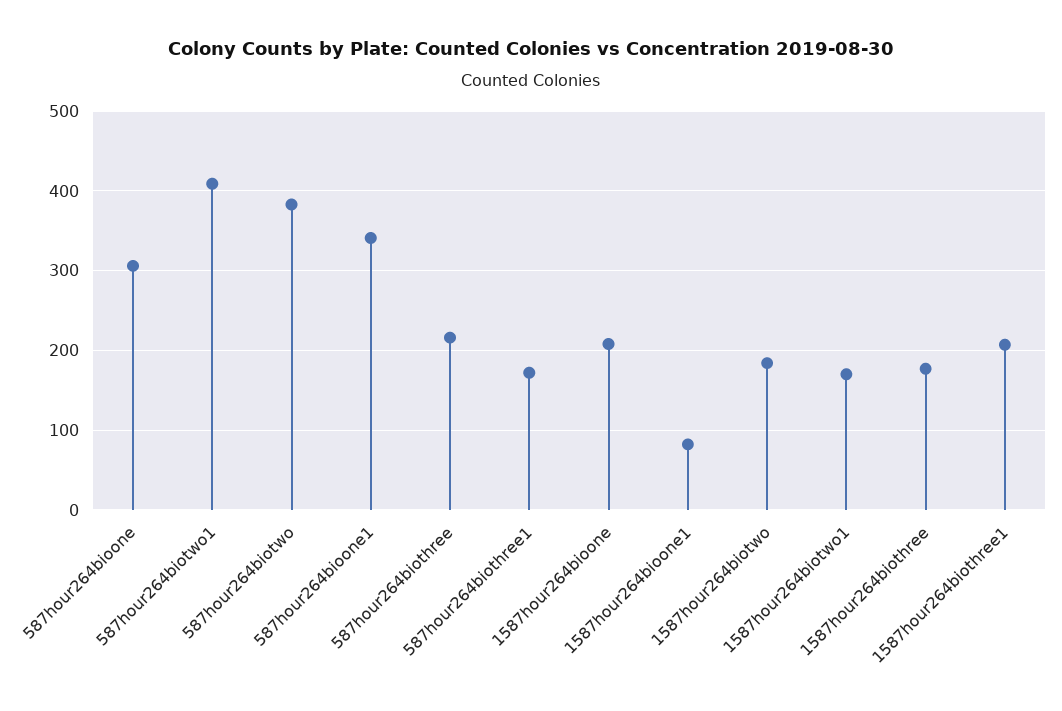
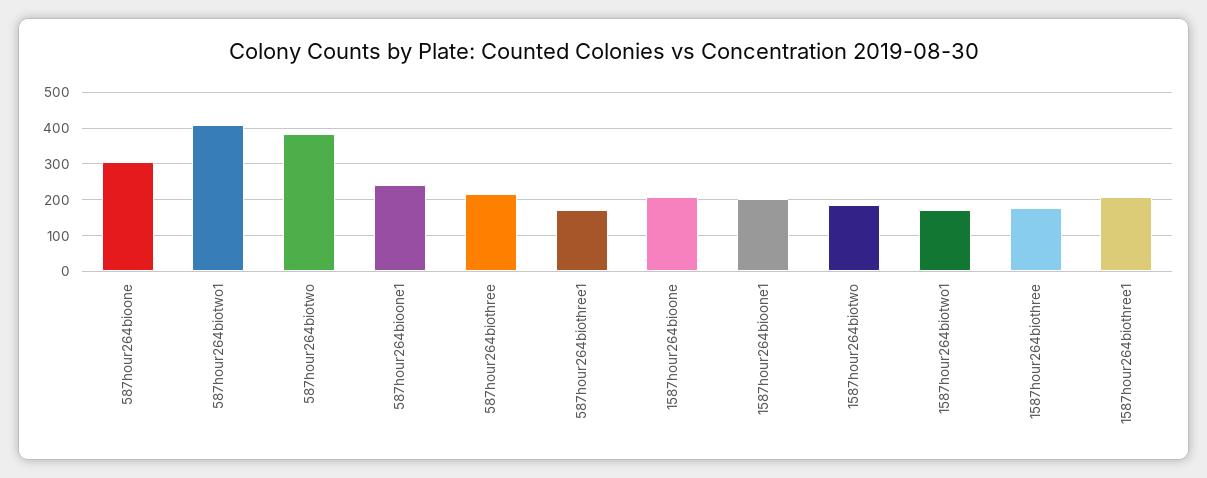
587hour264bioone1: 340 -> 240
1587hour264bioone1: 80 -> 200

